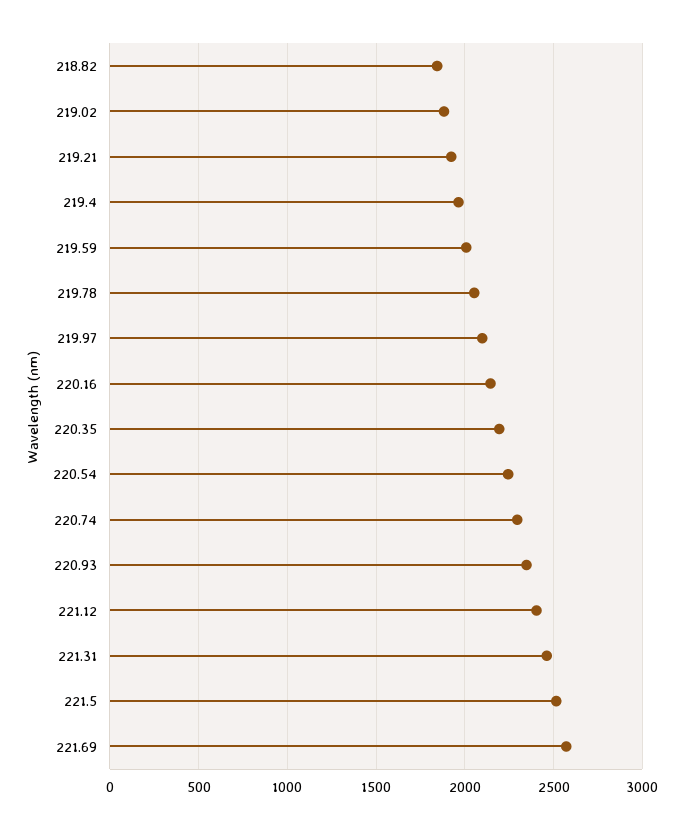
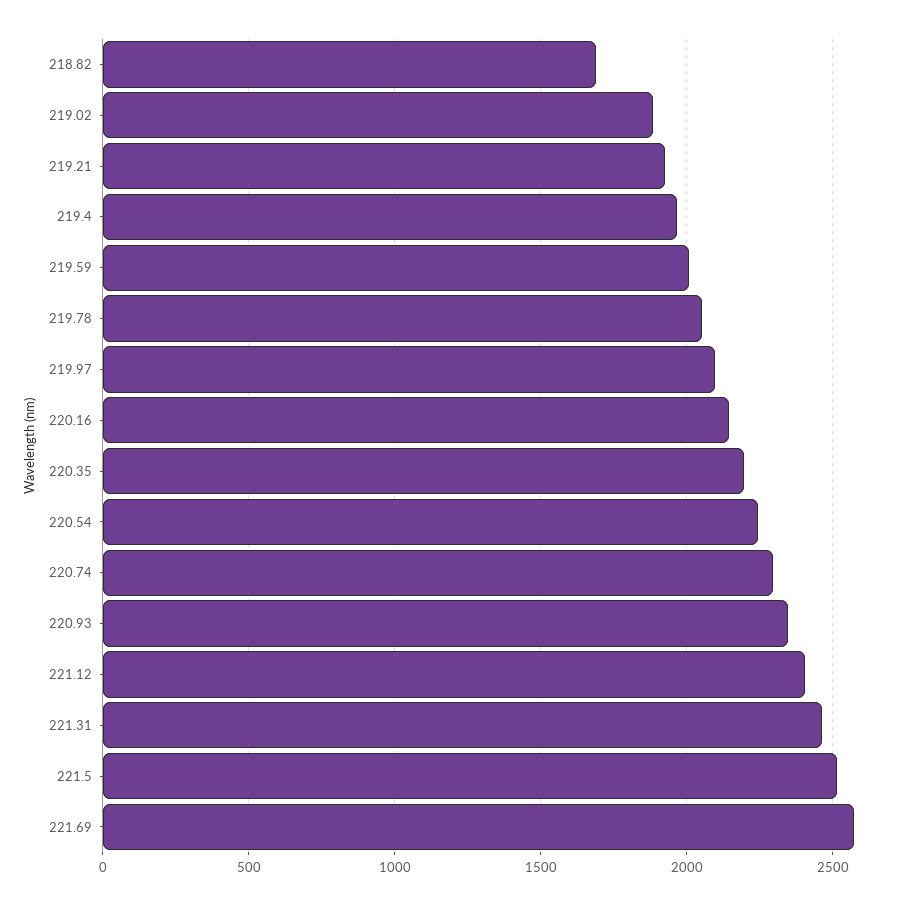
218.82: 1850 -> 1700

